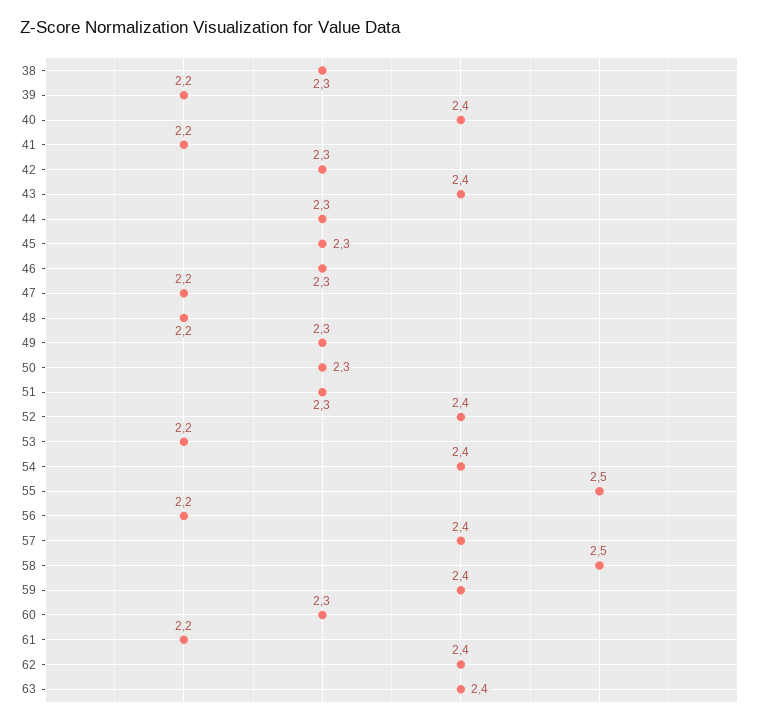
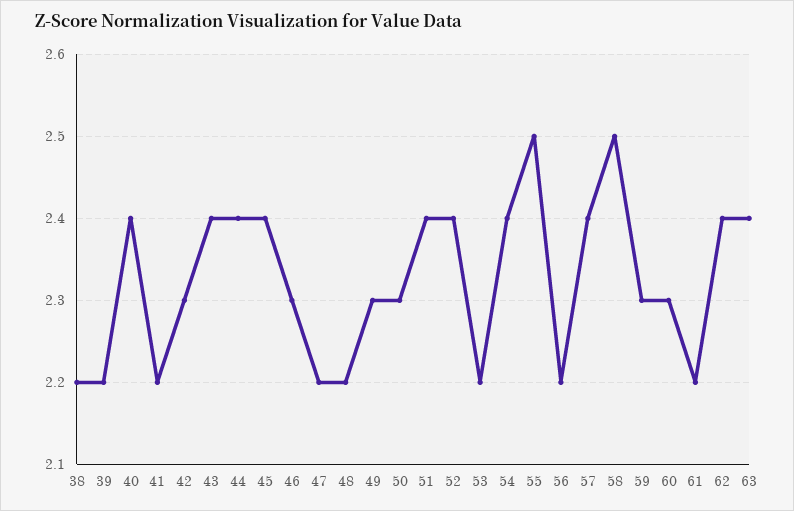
38: 2.3 -> 2.2
44: 2.3 -> 2.4
45: 2.3 -> 2.4
51: 2.3 -> 2.4
59: 2.4 -> 2.3

